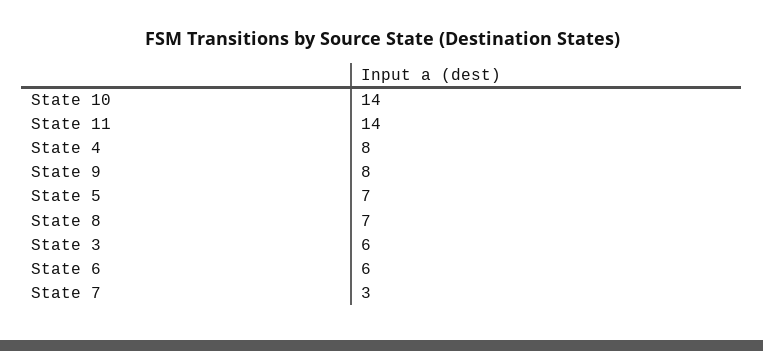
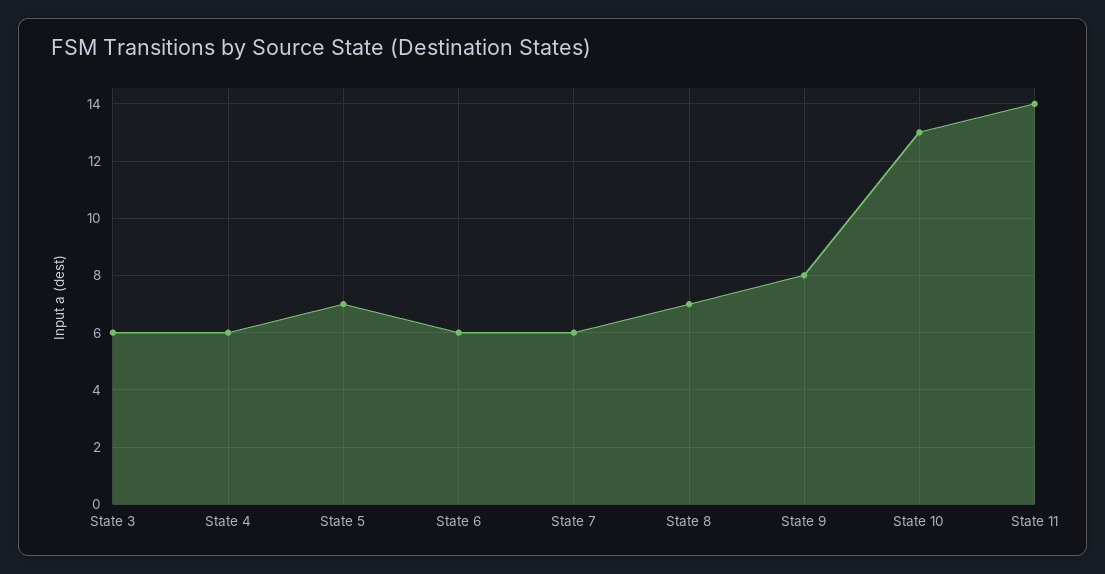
State 10: 14 -> 13
State 4: 8 -> 6
State 7: 3 -> 6

